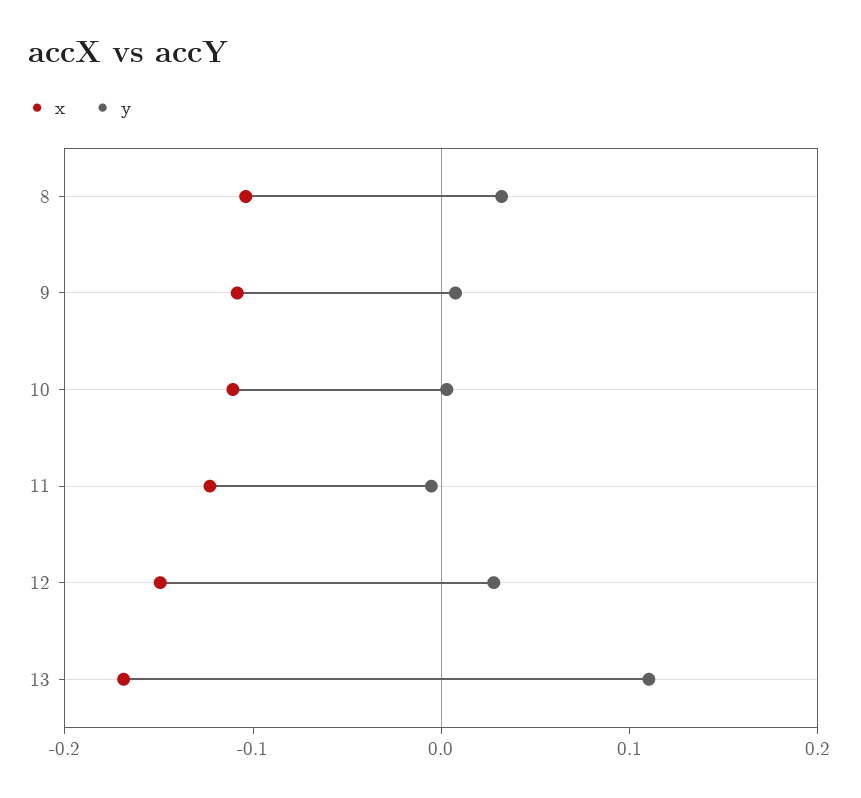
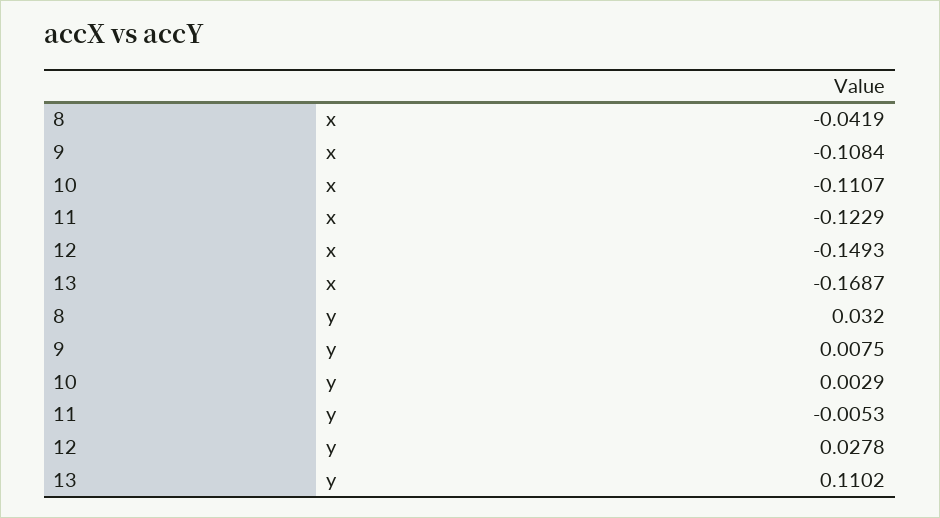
x, 8: -0.1 -> -0.0419

